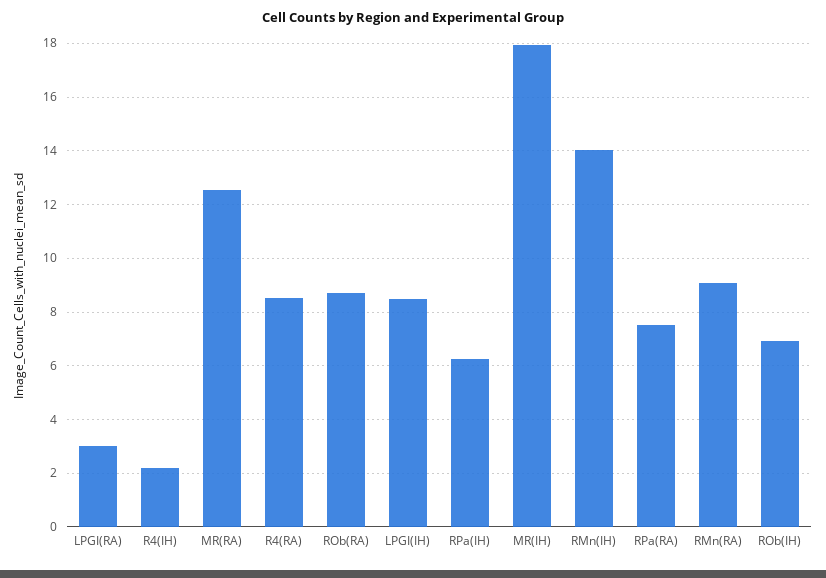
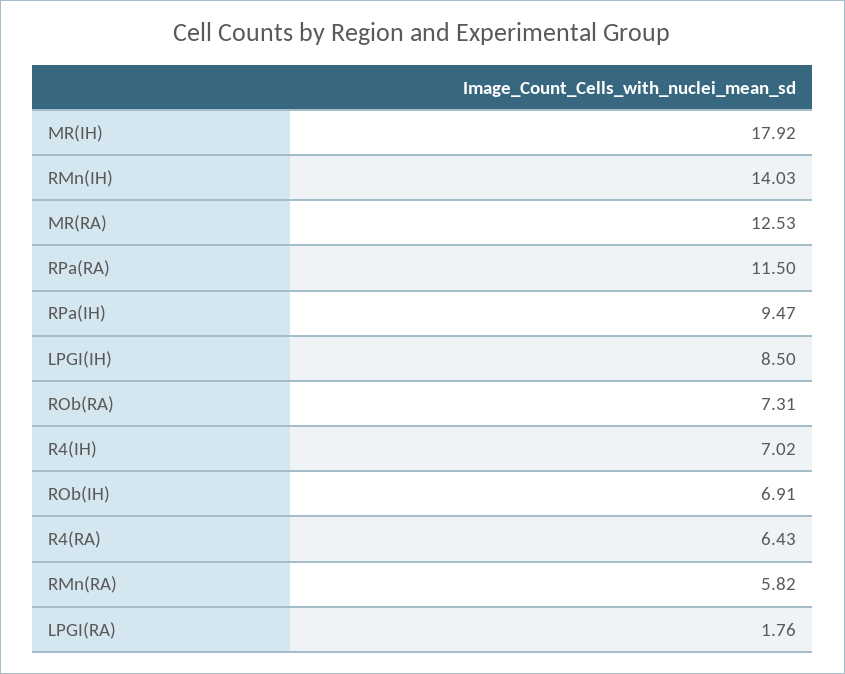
LPGI(RA): 3 -> 1.76
R4(IH): 2.25 -> 7.02
R4(RA): 8.5 -> 6.43
ROb(RA): 8.75 -> 7.31
RPa(IH): 6.25 -> 9.47
RPa(RA): 7.5 -> 11.5
RMn(RA): 9 -> 5.82

